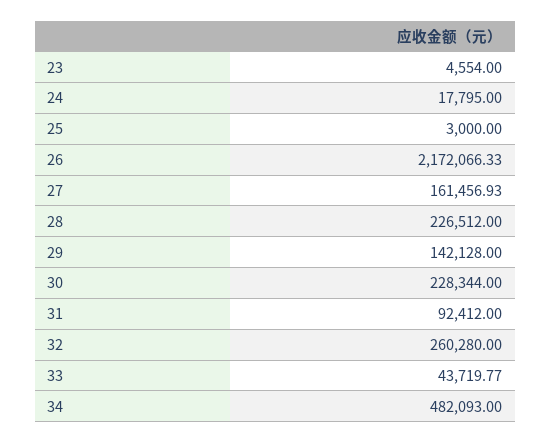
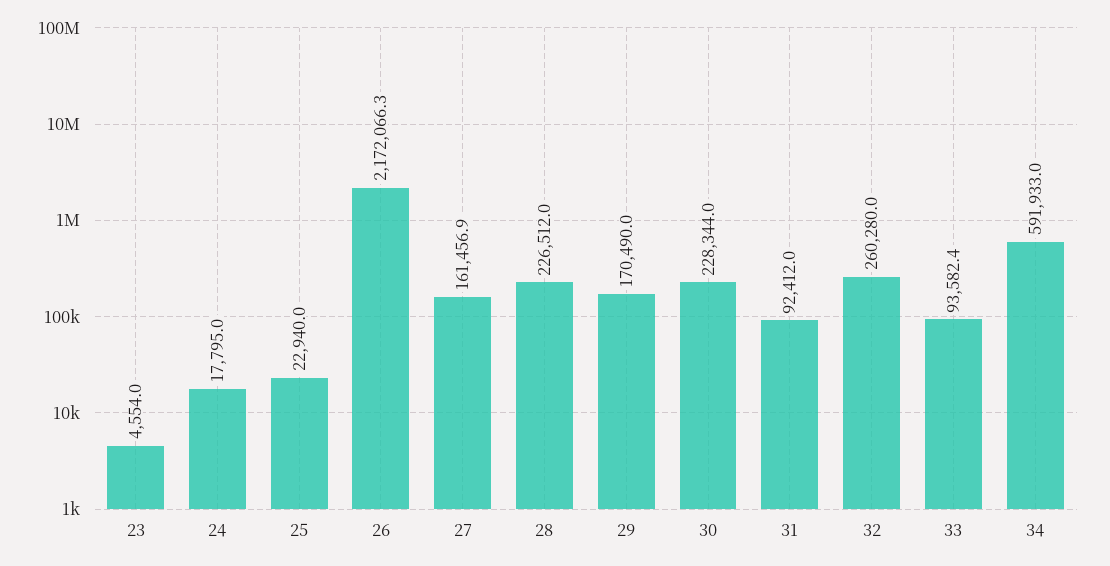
25: 3000 -> 22940
29: 142128 -> 170490
33: 43719.77 -> 93582.4
34: 482093 -> 591933

